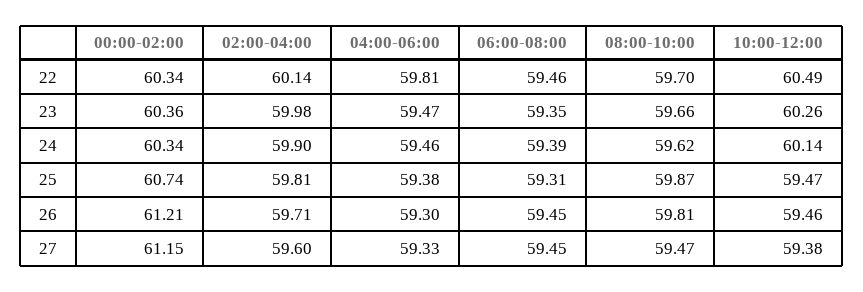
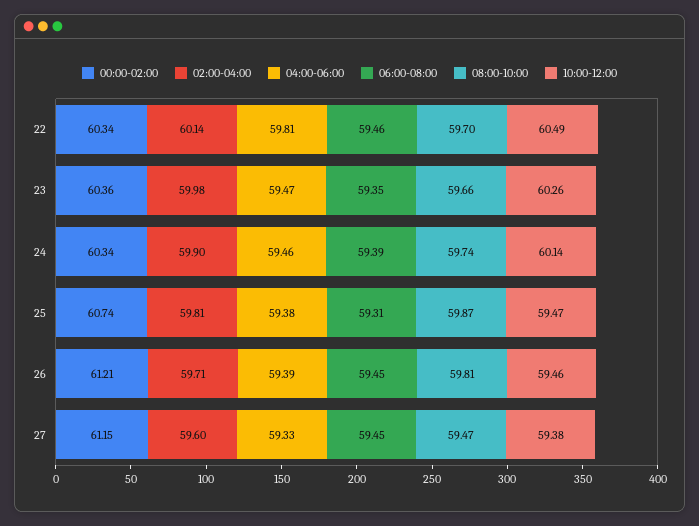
08:00-10:00, 24: 59.62 -> 59.74
04:00-06:00, 26: 59.3 -> 59.39

